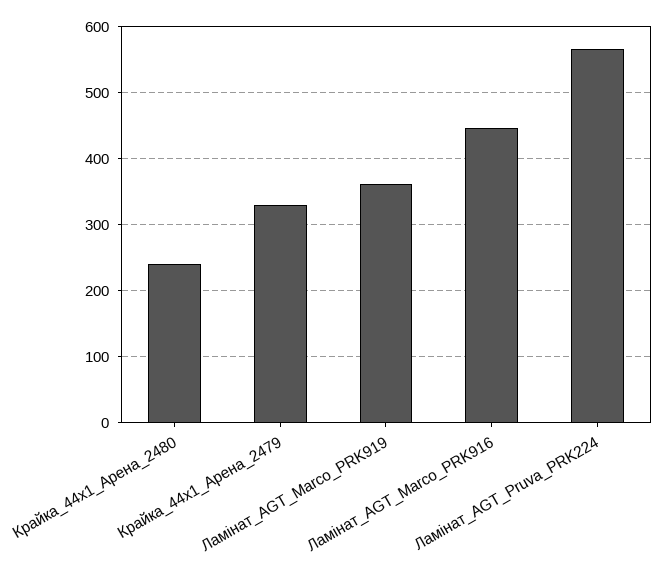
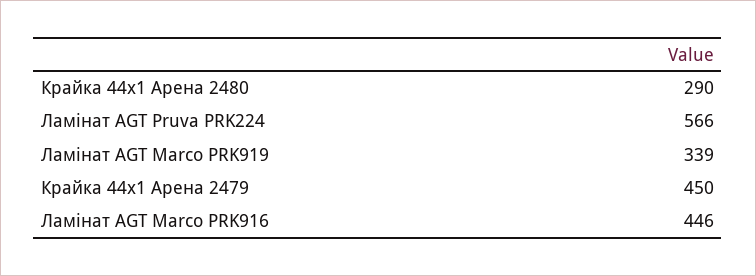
Крайка_44x1_Арена_2480: 240 -> 290
Крайка_44x1_Арена_2479: 330 -> 450
Ламінат_AGT_Marco_PRK919: 360 -> 339

